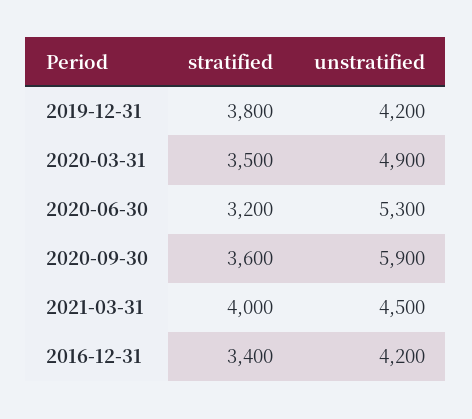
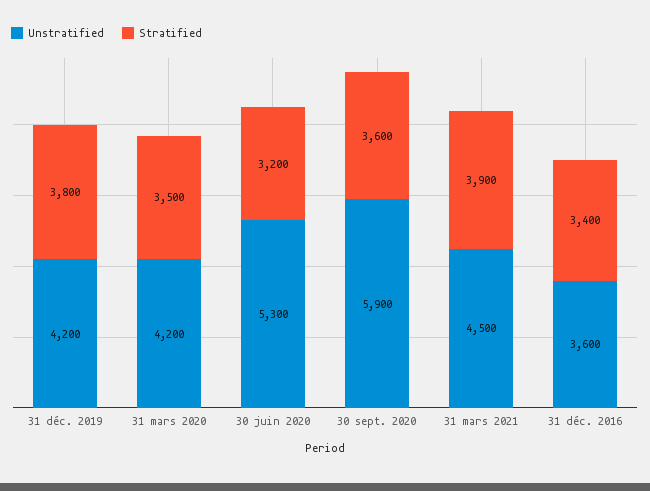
unstratified, 2020-03-31: 4900 -> 4200
stratified, 2021-03-31: 4000 -> 3900
unstratified, 2016-12-31: 4200 -> 3600

